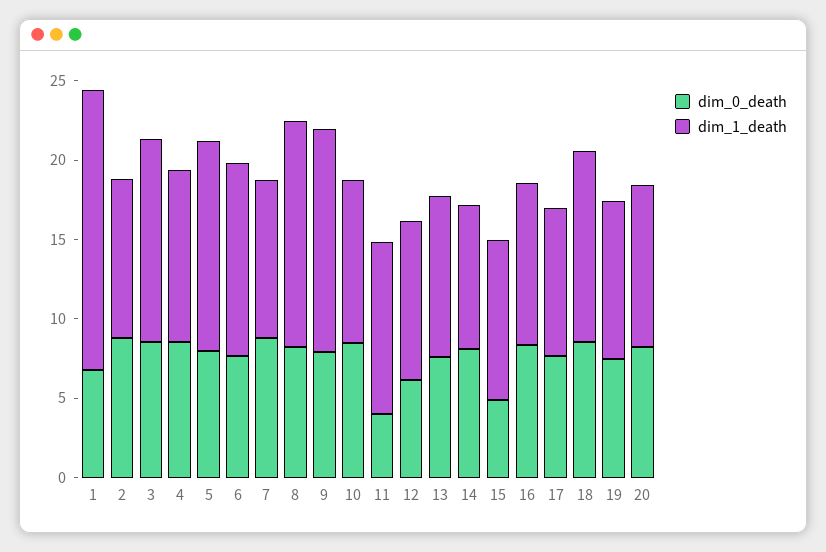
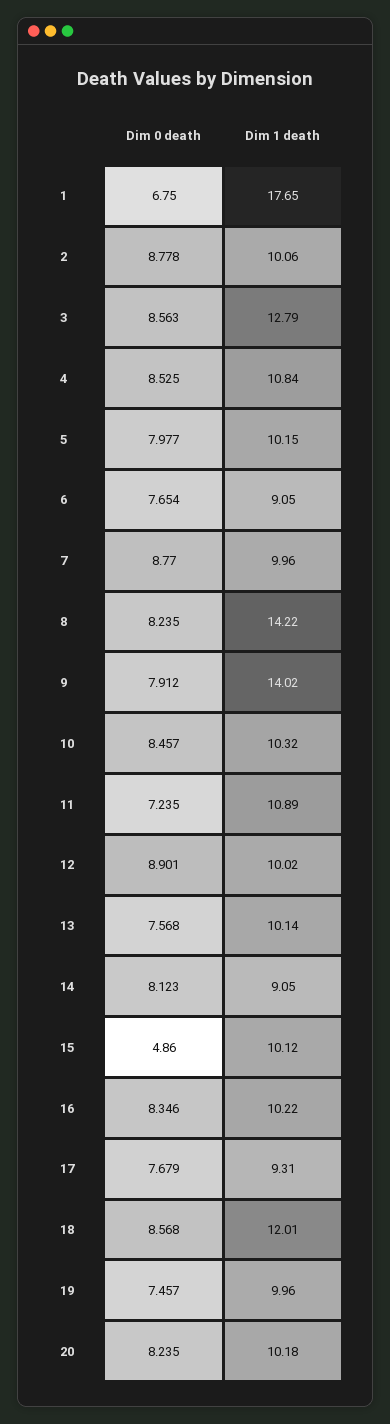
dim_1_death, 5: 13 -> 10.15
dim_1_death, 6: 12 -> 9.05
dim_0_death, 11: 4 -> 7.235
dim_0_death, 12: 6 -> 8.901

